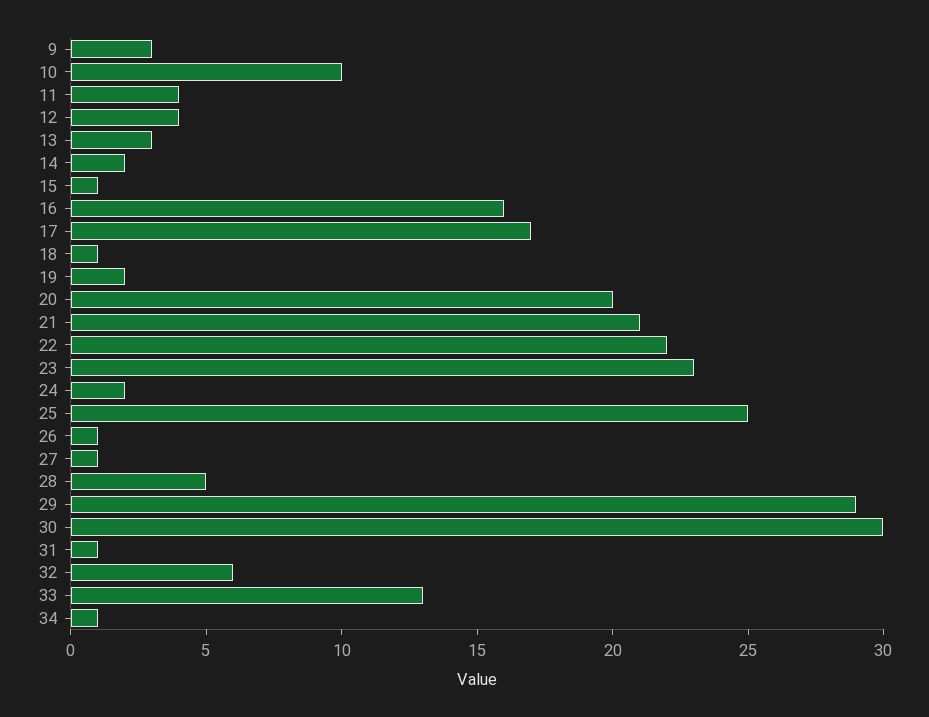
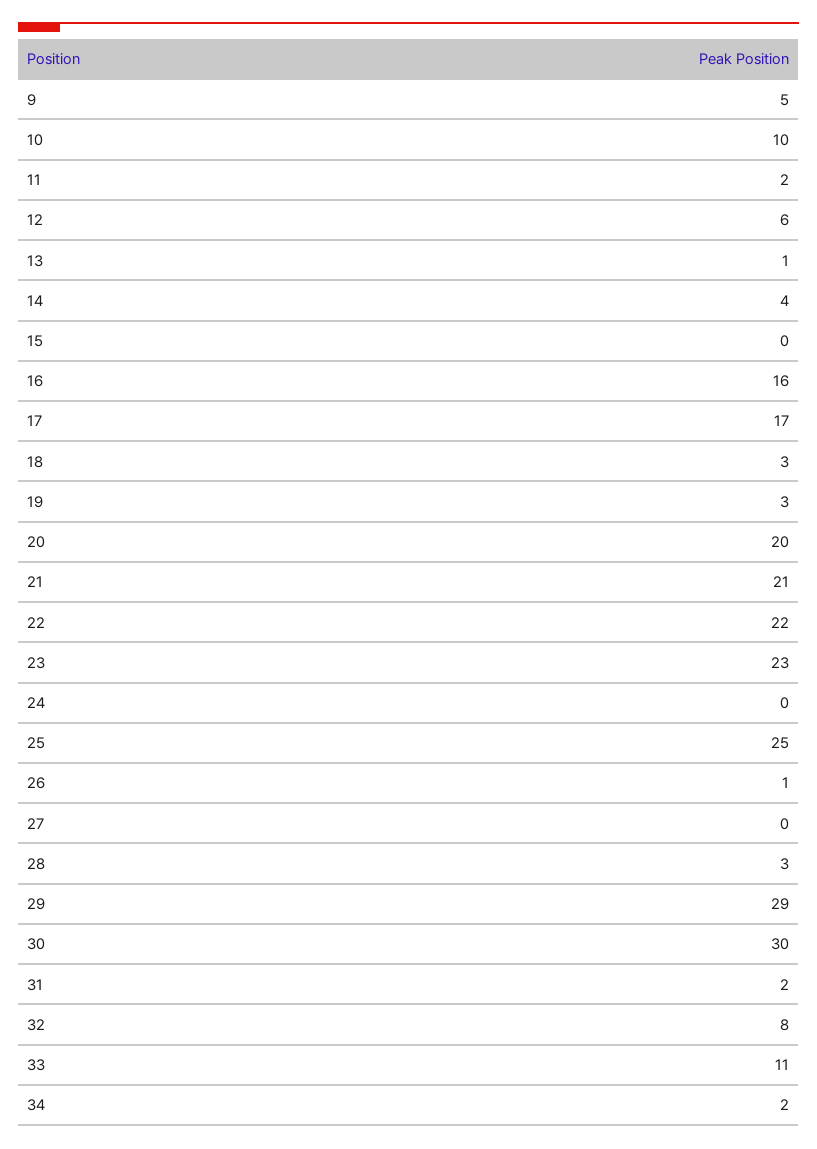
9: 3 -> 5
11: 4 -> 2
12: 4 -> 6
13: 3 -> 1
14: 2 -> 4
15: 1 -> 0
18: 1 -> 3
19: 2 -> 3
24: 2 -> 0
27: 1 -> 0
28: 5 -> 3
31: 1 -> 2
32: 6 -> 8
33: 13 -> 11
34: 1 -> 2

